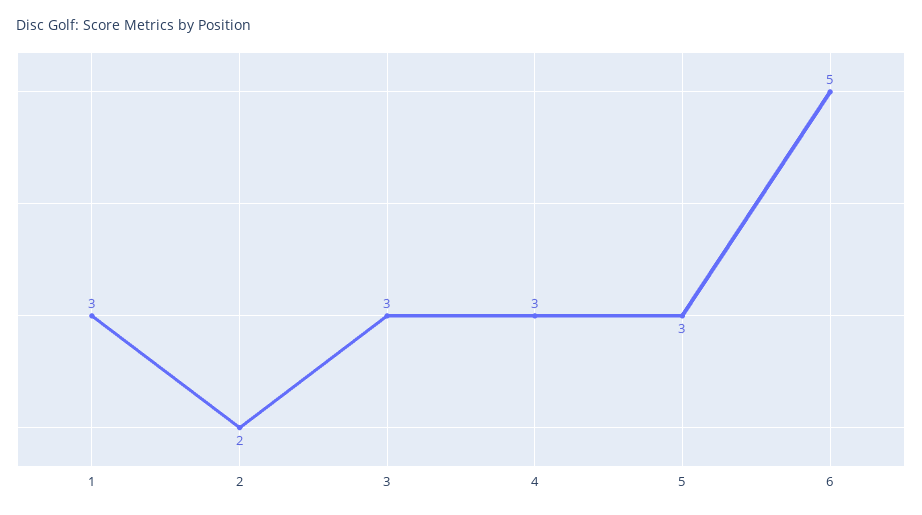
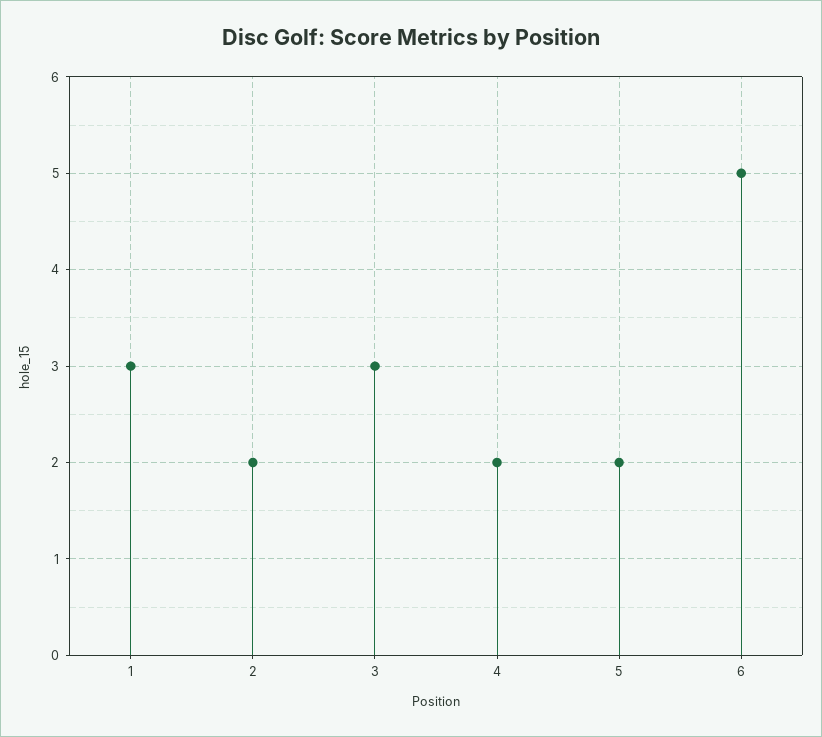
4: 3 -> 2
5: 3 -> 2

